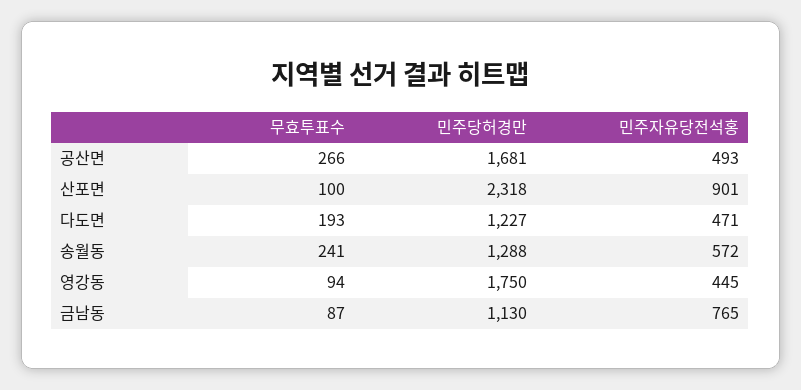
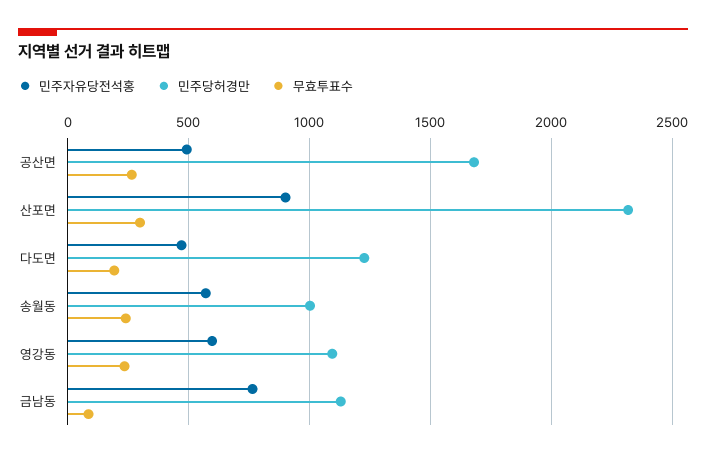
무효투표수, 산포면: 100 -> 300
민주당허경만, 송월동: 1288 -> 1000
무효투표수, 영강동: 94 -> 250
민주당허경만, 영강동: 1750 -> 1100
민주자유당전석홍, 영강동: 445 -> 600

